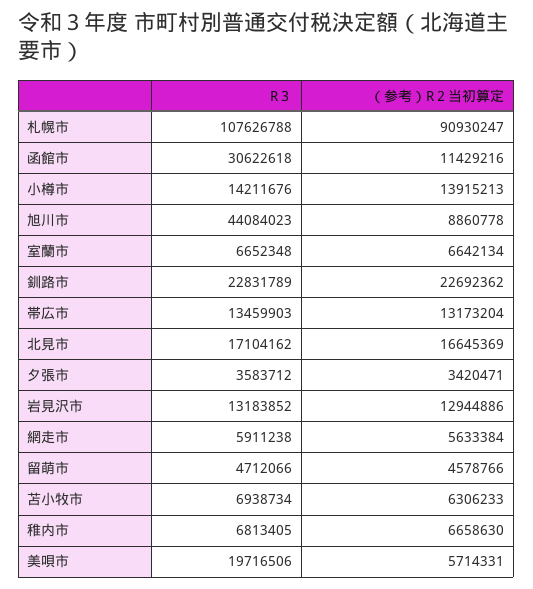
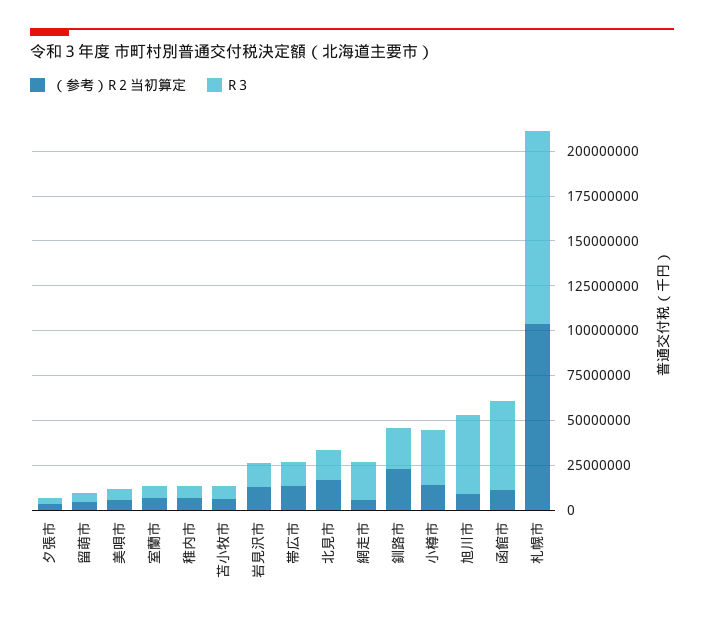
（参考）R２当初算定, 札幌市: 90930247 -> 105000000
R３, 函館市: 30622618 -> 50000000
R３, 小樽市: 14211676 -> 30000000
R３, 網走市: 5911238 -> 20000000
R３, 美唄市: 19716506 -> 5000000

